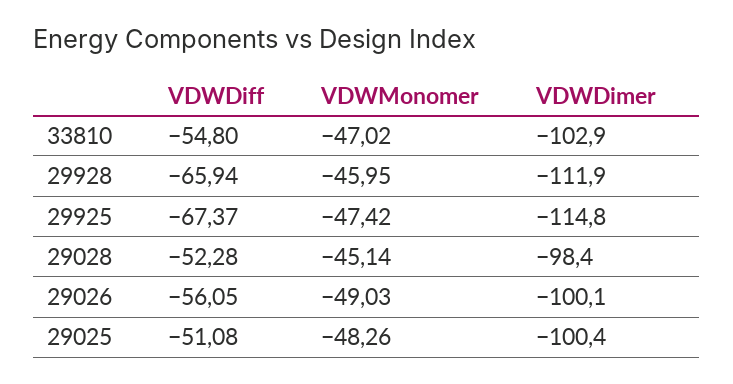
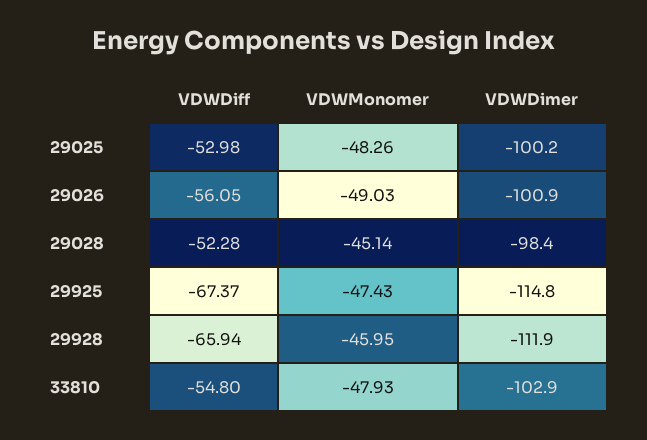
VDWMonomer, 33810: -47.02 -> -47.93
VDWMonomer, 29925: -47.42 -> -47.43
VDWDimer, 29026: -100.1 -> -100.9
VDWDiff, 29025: -51.08 -> -52.98
VDWDimer, 29025: -100.4 -> -100.2

